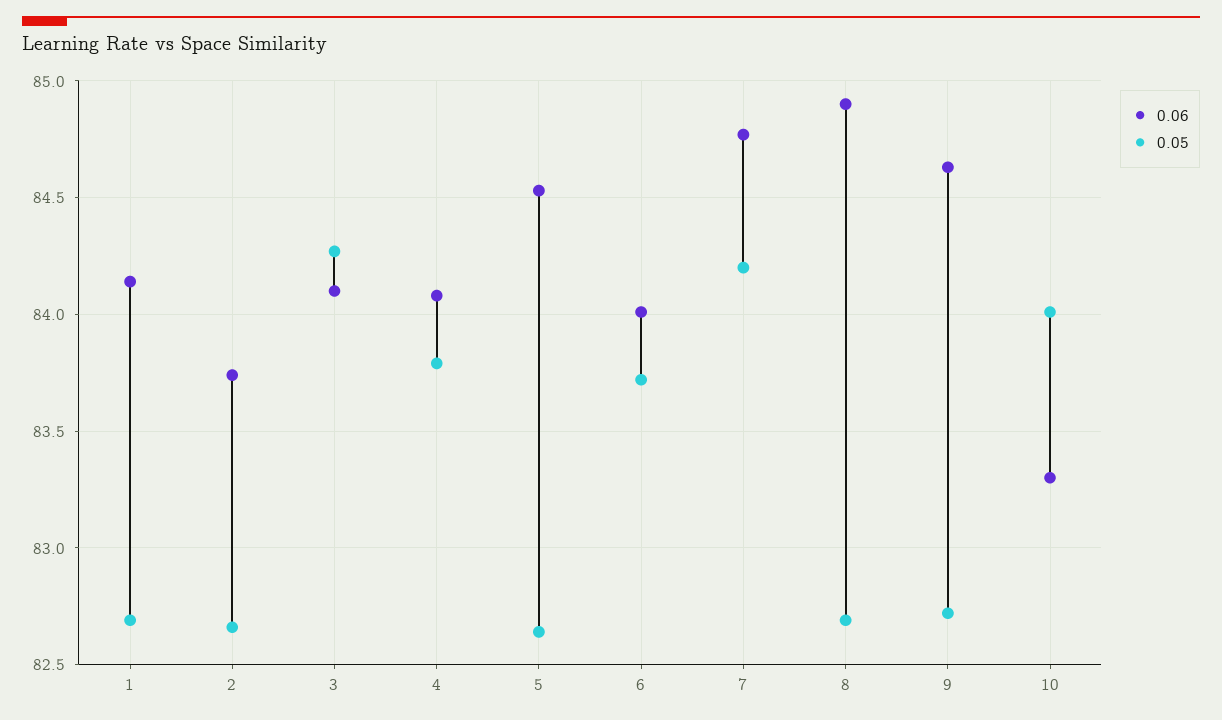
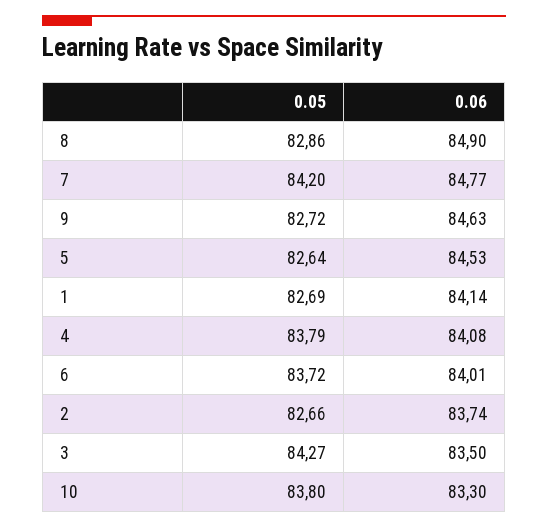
0.06, 3: 84.1 -> 83.5
0.05, 8: 82.7 -> 82.86
0.05, 10: 84 -> 83.8

